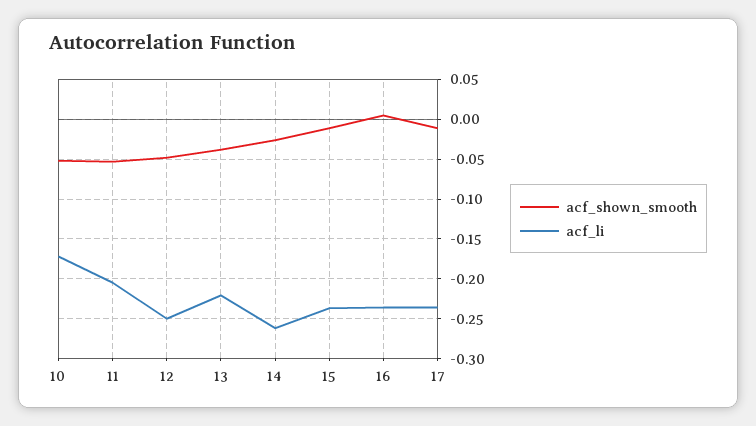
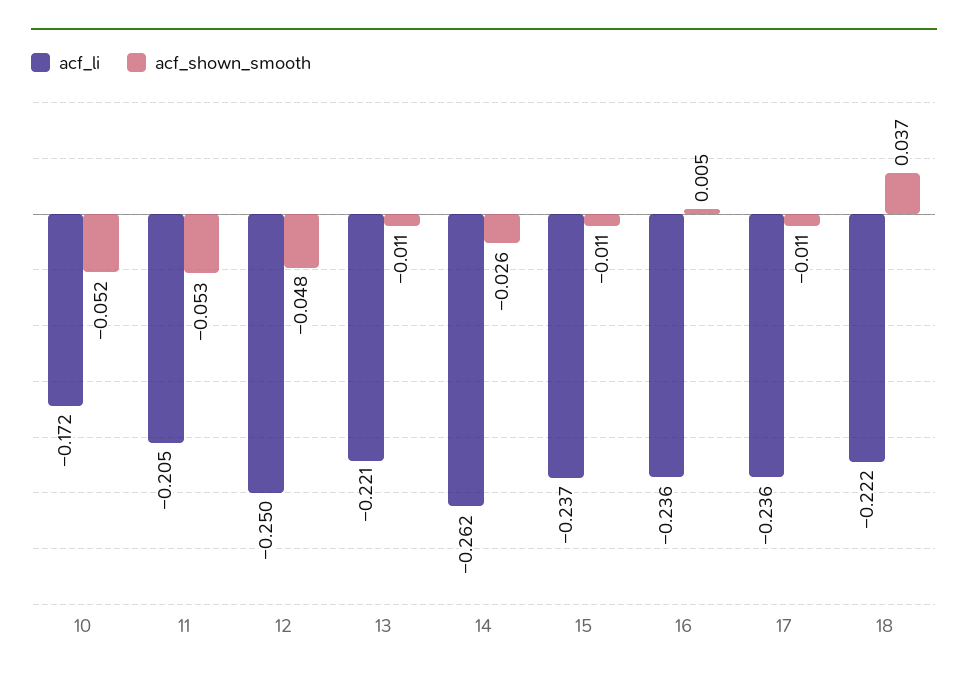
acf_shown_smooth, 13: -0.04 -> -0.011
acf_li, 18: none -> -0.222
acf_shown_smooth, 18: none -> 0.037

